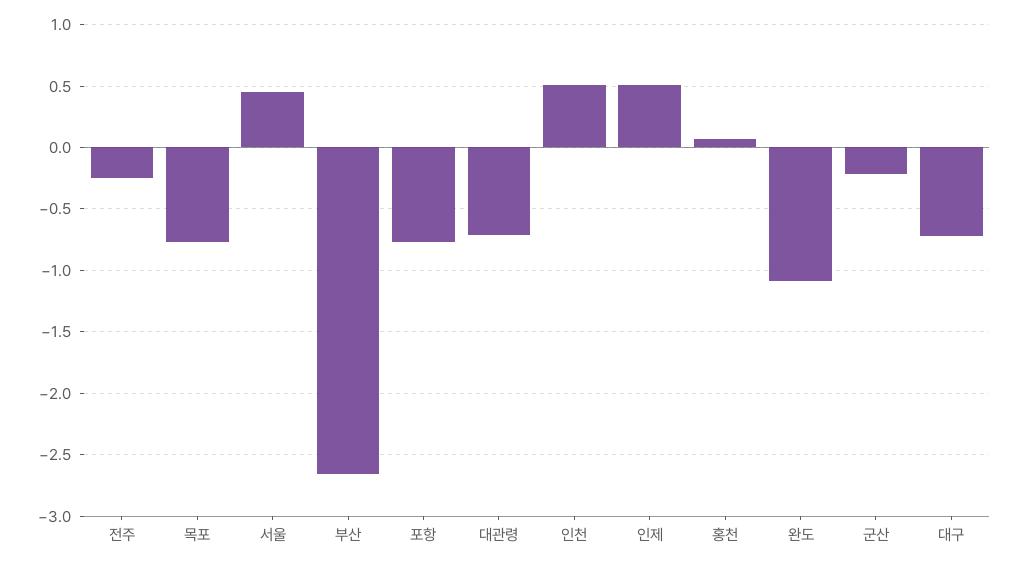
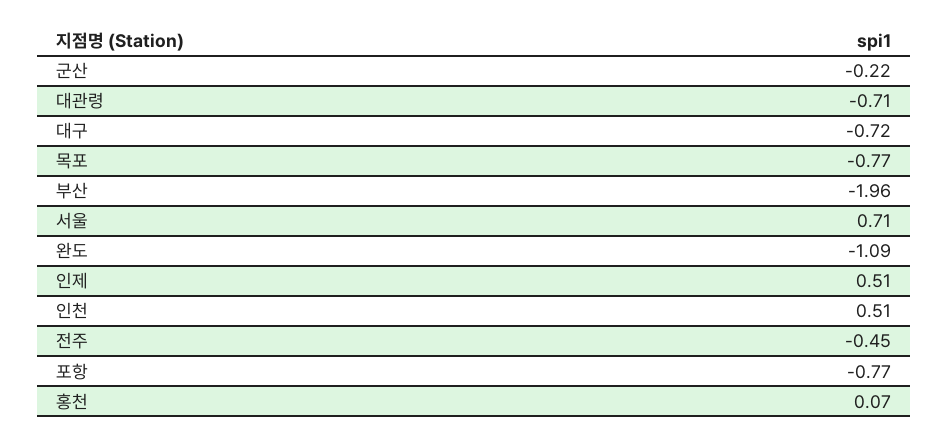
전주: -0.25 -> -0.45
서울: 0.45 -> 0.71
부산: -2.65 -> -1.96

